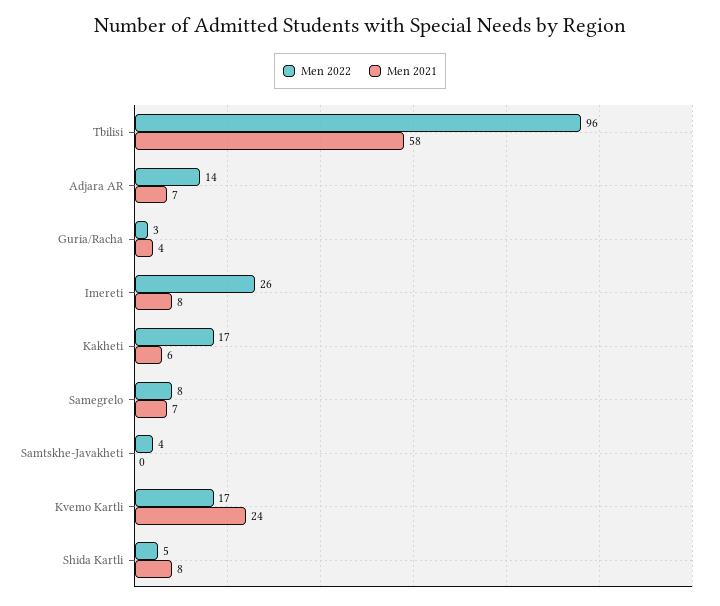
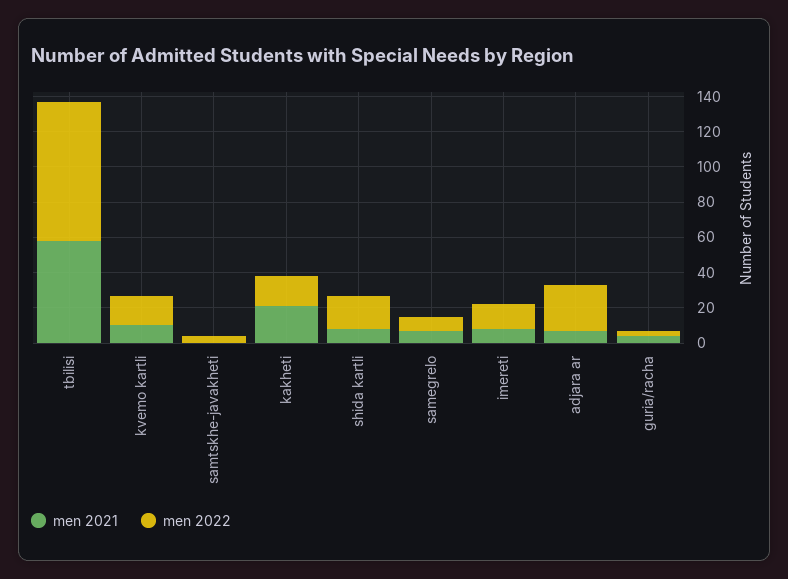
Men 2022, Tbilisi: 96 -> 80
Men 2022, Adjara AR: 14 -> 25
Men 2022, Imereti: 26 -> 15
Men 2021, Kakheti: 6 -> 20
Men 2021, Kvemo Kartli: 24 -> 10
Men 2022, Shida Kartli: 5 -> 20

